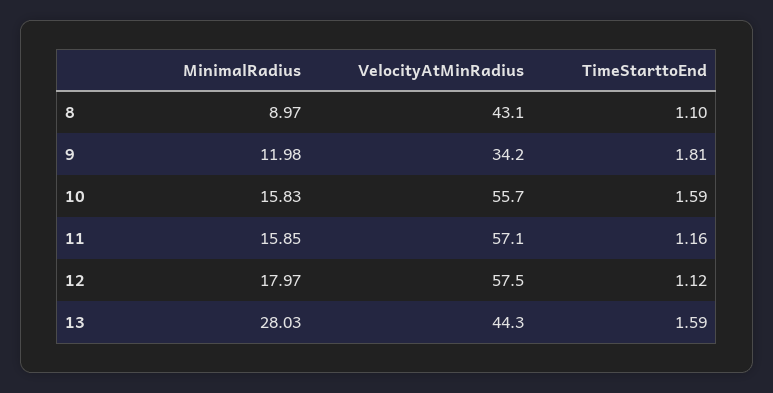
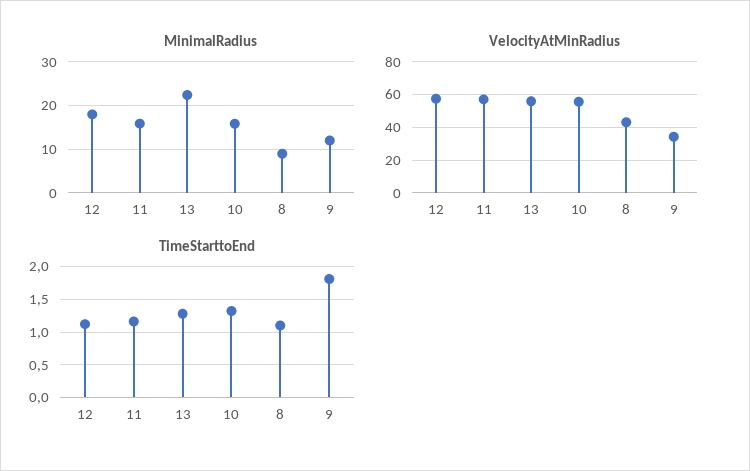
TimeStarttoEnd, 10: 1.59 -> 1.3
MinimalRadius, 13: 28.03 -> 22
VelocityAtMinRadius, 13: 44.3 -> 55
TimeStarttoEnd, 13: 1.59 -> 1.3

